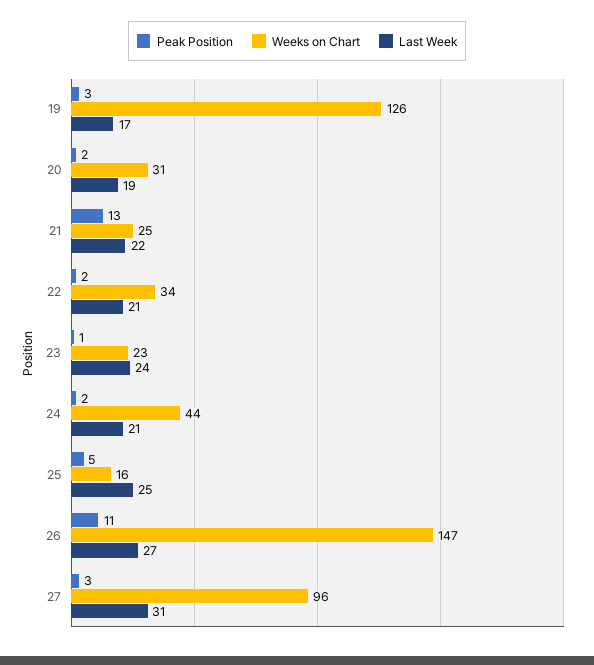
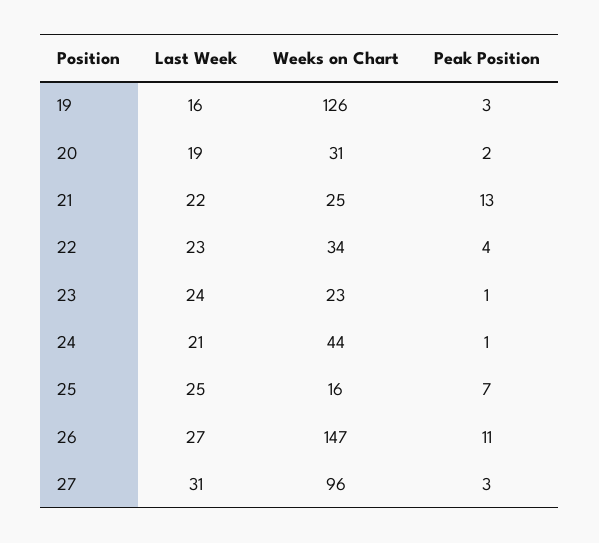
Last Week, 19: 17 -> 16
Peak Position, 22: 2 -> 4
Last Week, 22: 21 -> 23
Peak Position, 24: 2 -> 1
Peak Position, 25: 5 -> 7

